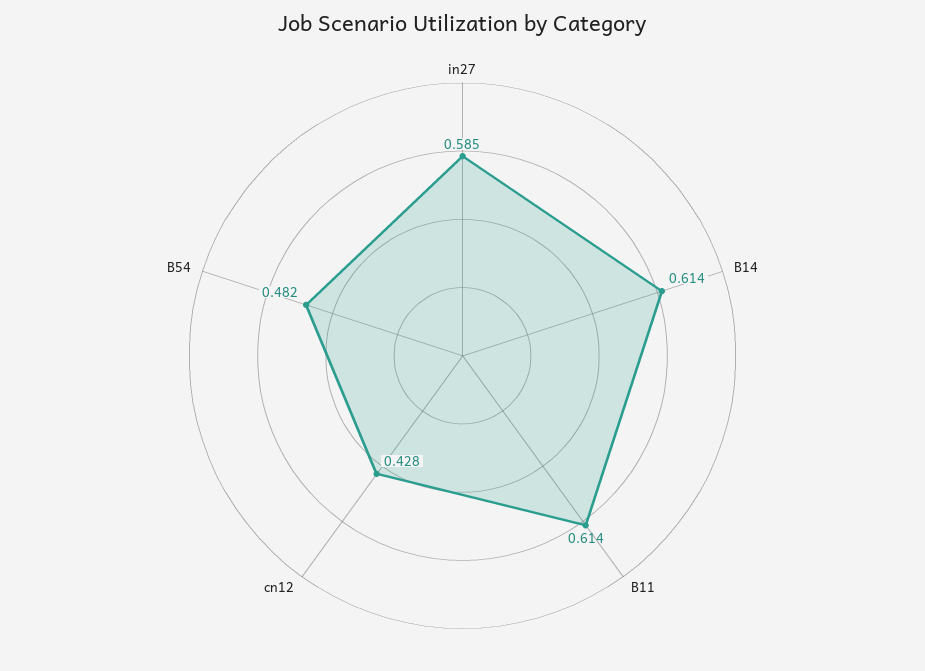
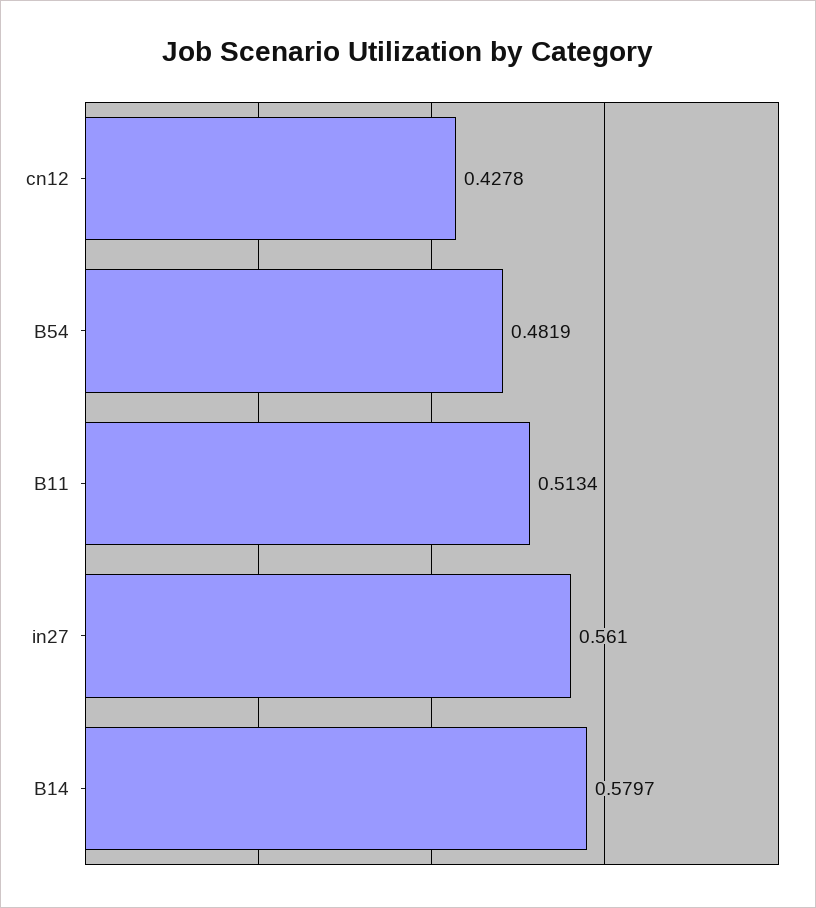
in27: 0.585 -> 0.561
B14: 0.614 -> 0.5797
B11: 0.614 -> 0.5134

